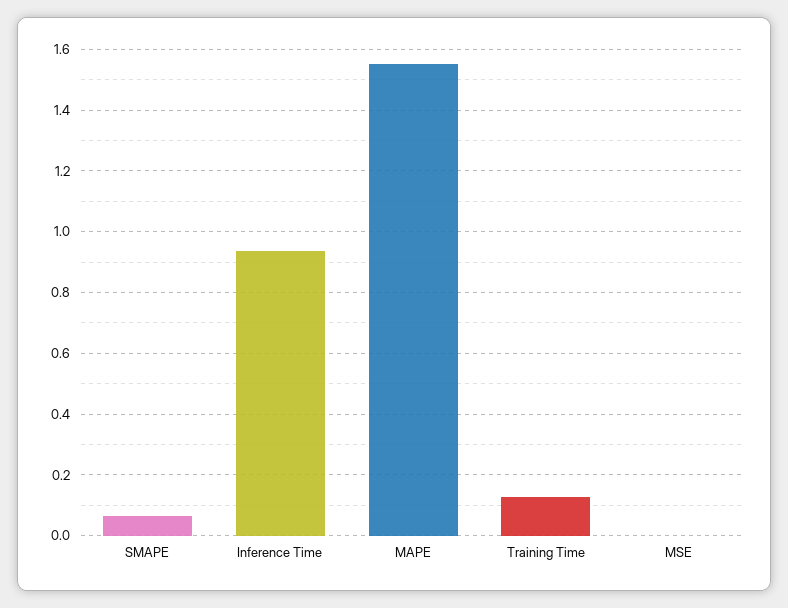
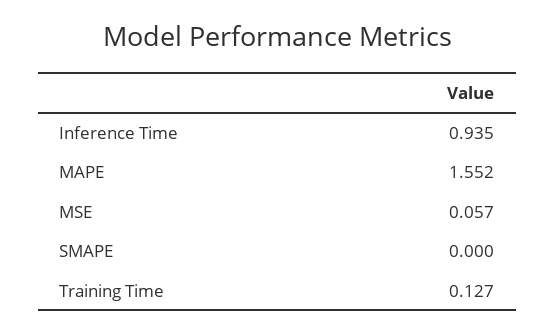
SMAPE: 0.06 -> 0
MSE: 0 -> 0.057

